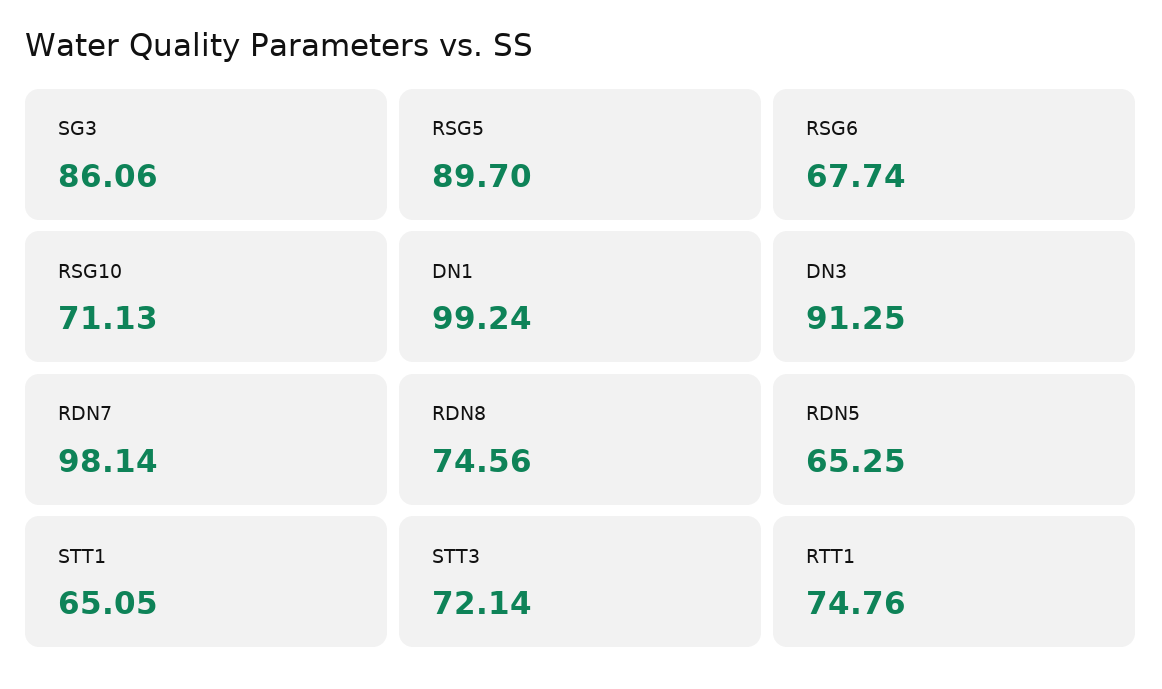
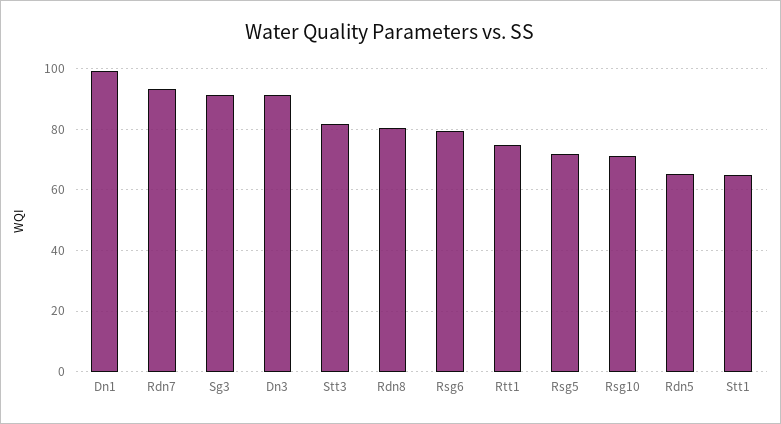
SG3: 86.06 -> 92
RSG5: 89.7 -> 72
RSG6: 67.74 -> 80
RDN7: 98.14 -> 94
RDN8: 74.56 -> 80
STT3: 72.14 -> 82

